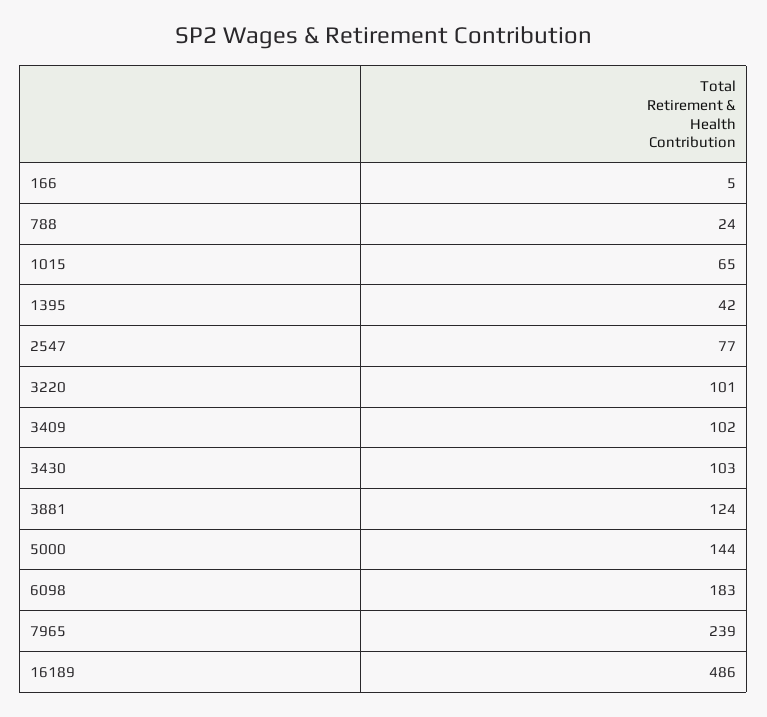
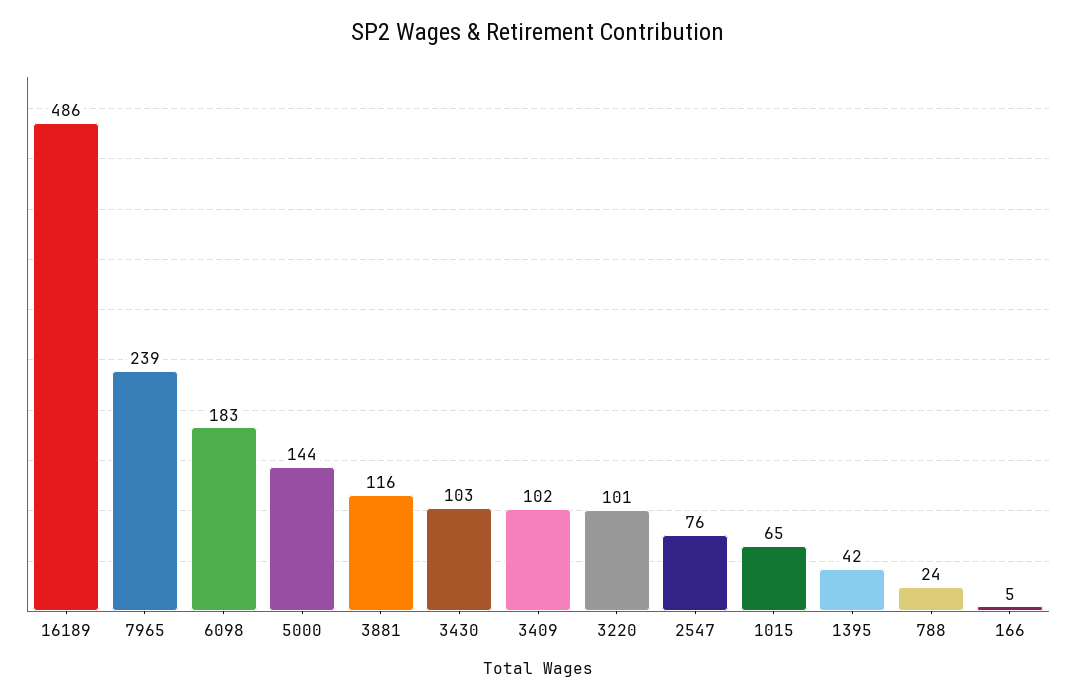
2547: 77 -> 76
3881: 124 -> 116

